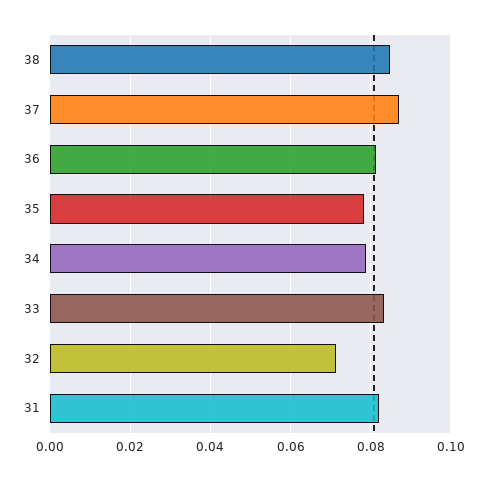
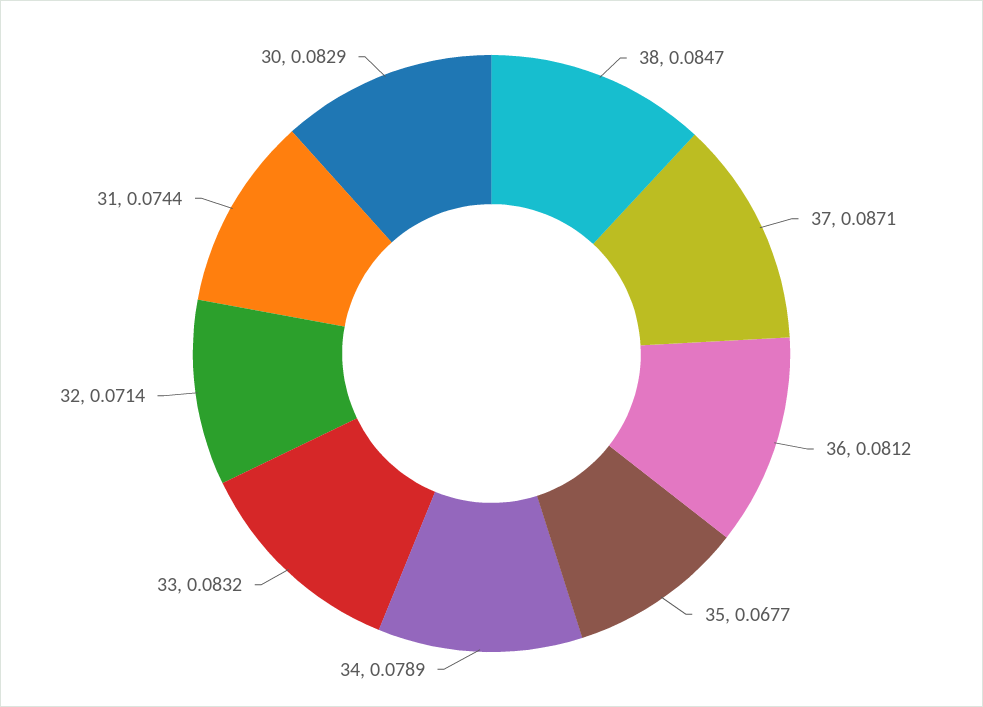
35: 0.078 -> 0.0677
31: 0.082 -> 0.0744
30: none -> 0.0829

